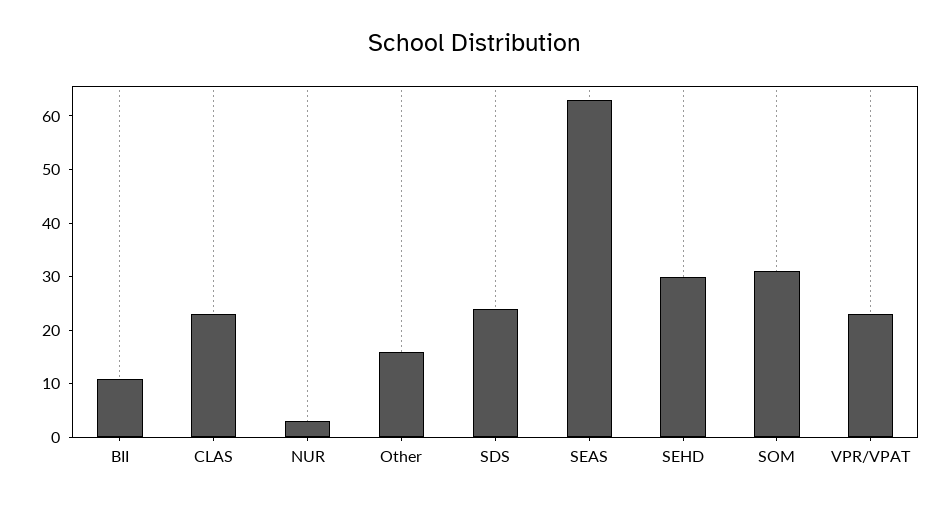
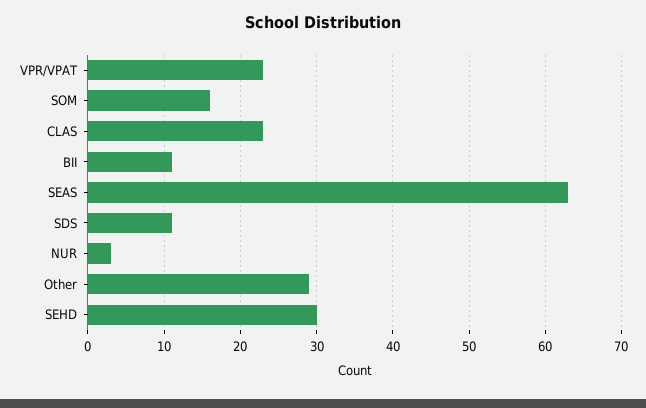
Other: 15 -> 29
SDS: 25 -> 11
SOM: 30 -> 16

